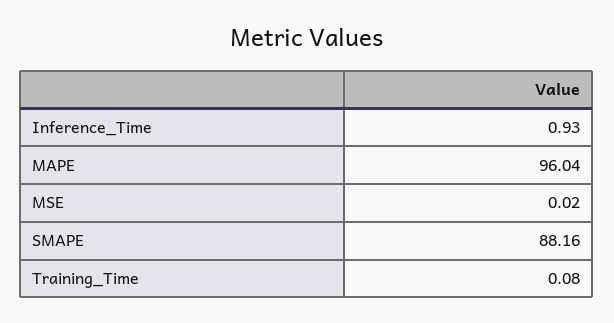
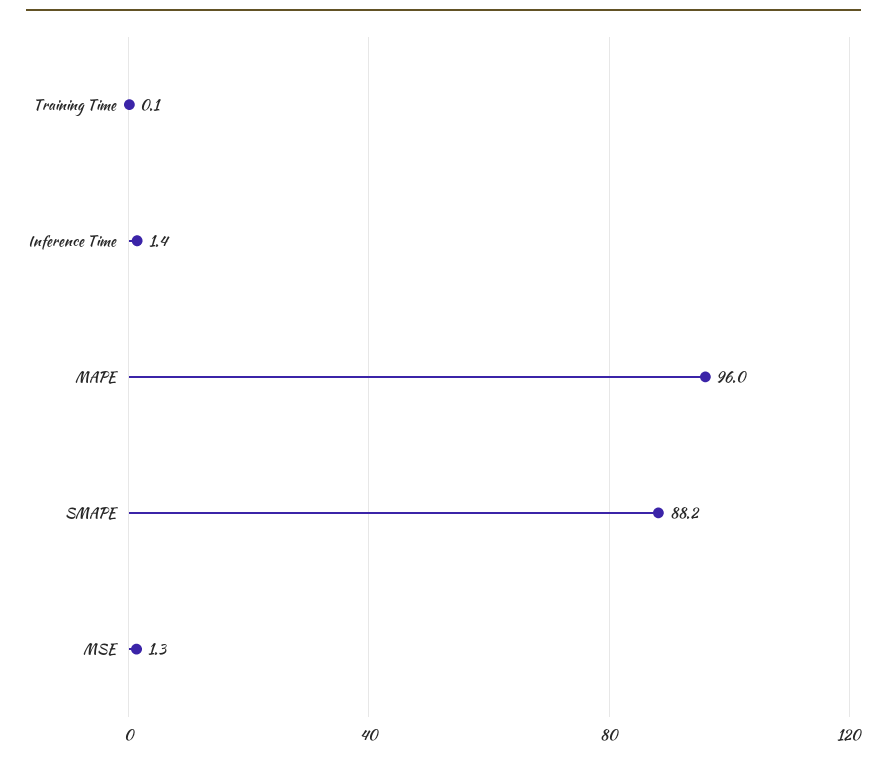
Inference_Time: 0.93 -> 1.4
MSE: 0.02 -> 1.3

